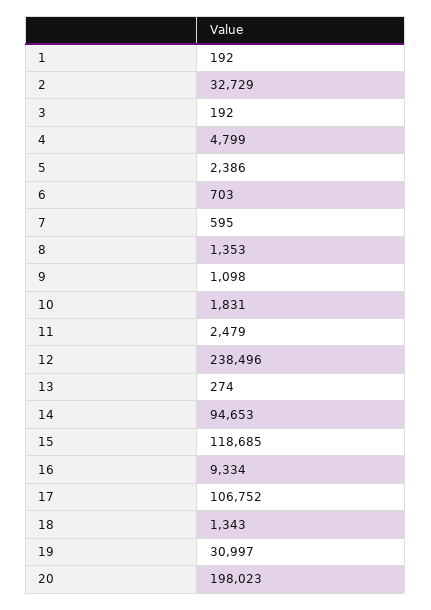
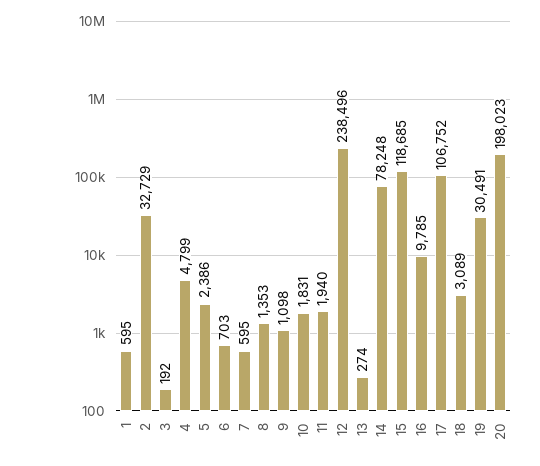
1: 192 -> 595
11: 2479 -> 1940
14: 94653 -> 78248
16: 9334 -> 9785
18: 1343 -> 3089
19: 30997 -> 30491

